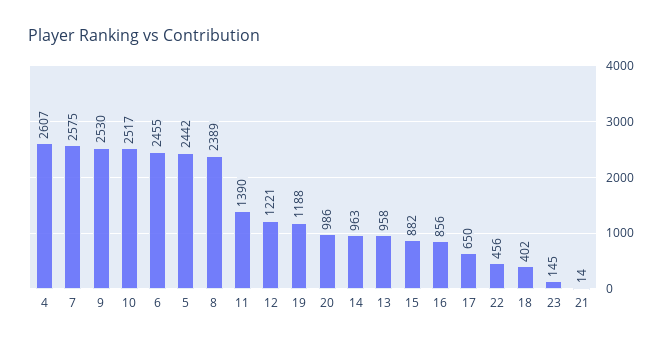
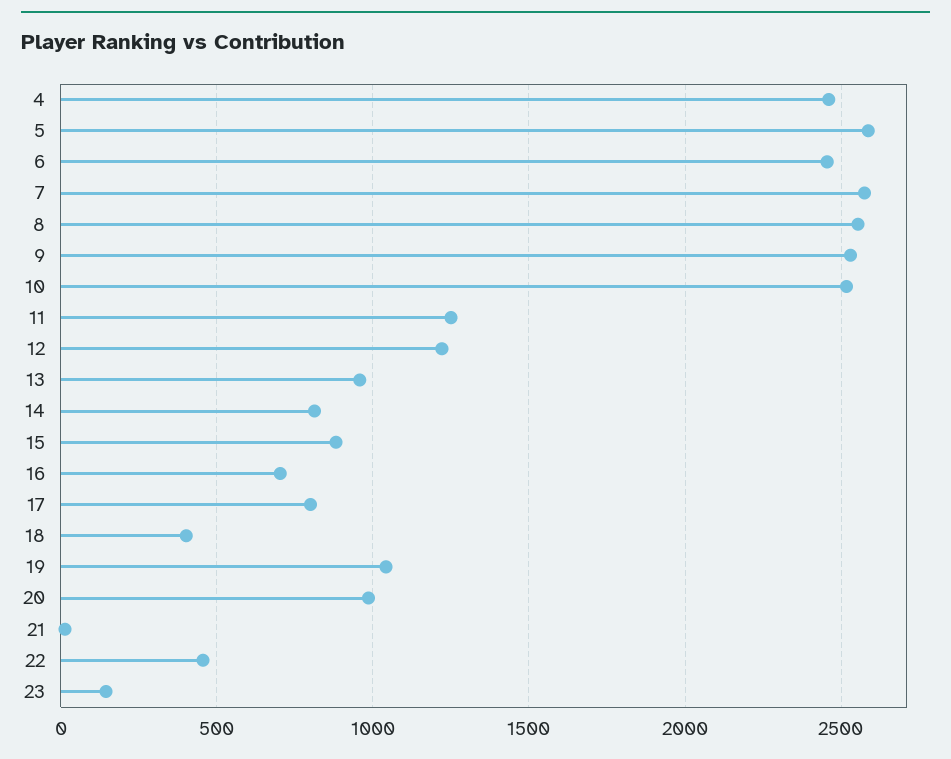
4: 2607 -> 2450
5: 2442 -> 2600
8: 2389 -> 2550
11: 1390 -> 1250
19: 1188 -> 1050
14: 963 -> 800
16: 856 -> 700
17: 650 -> 800

